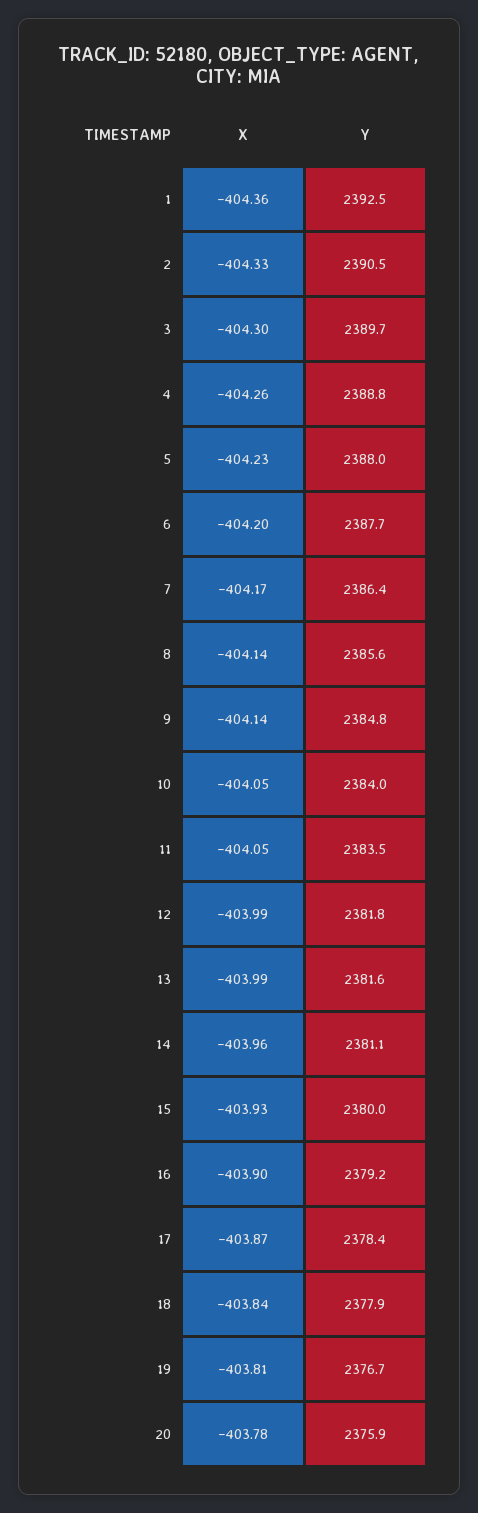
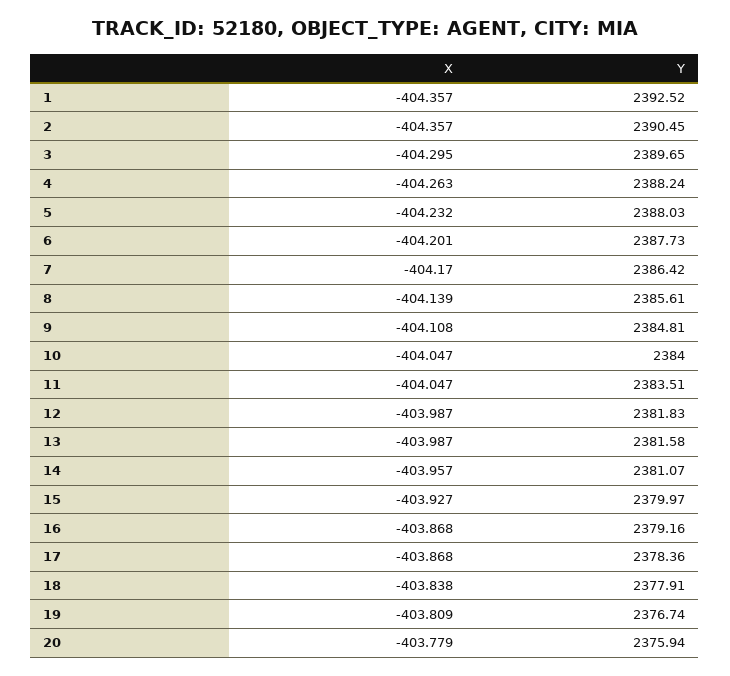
X, 2: -404.33 -> -404.357
Y, 4: 2388.8 -> 2388.24
X, 9: -404.14 -> -404.108
X, 16: -403.9 -> -403.868

